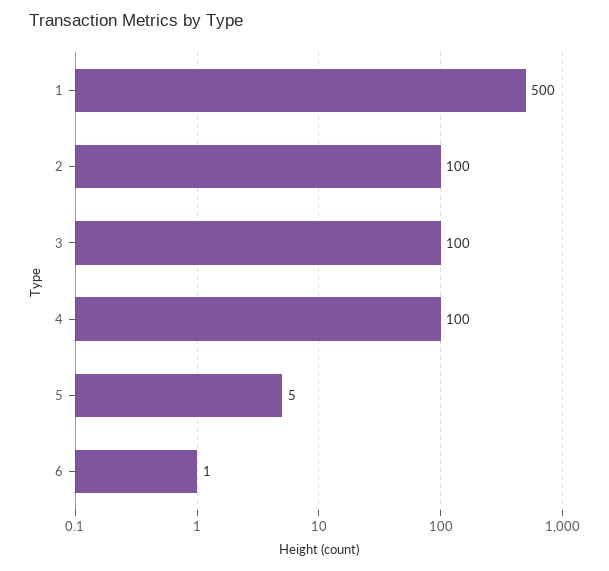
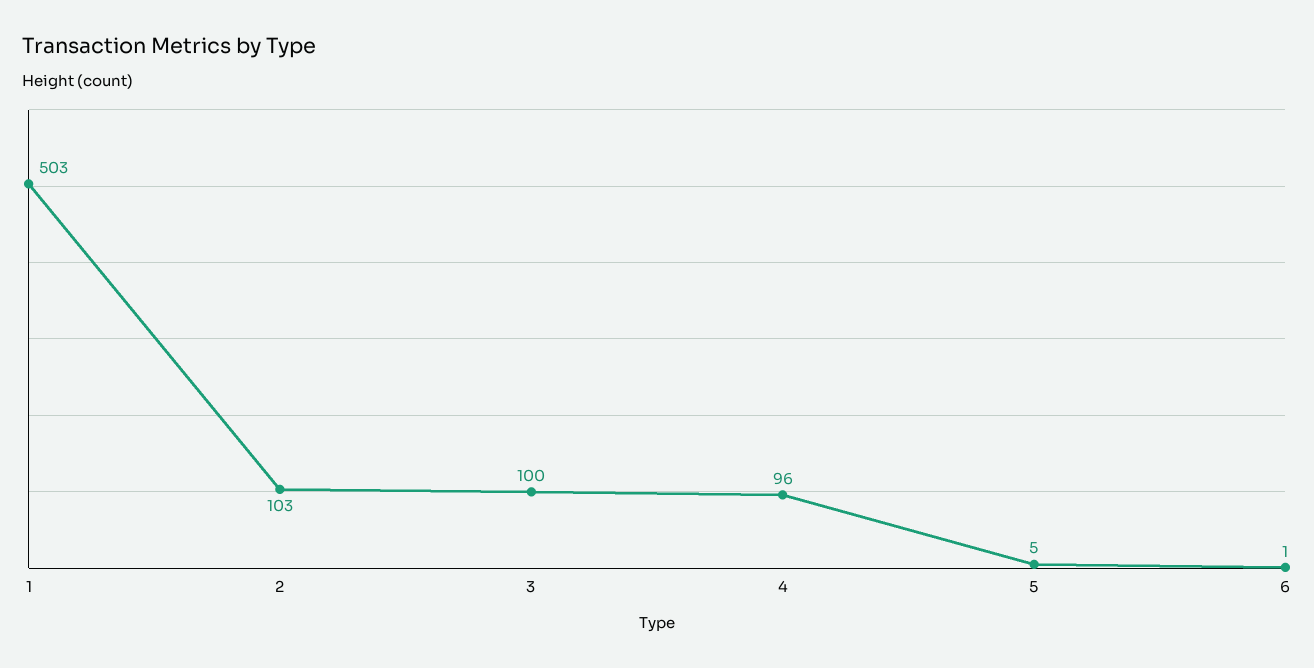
1: 500 -> 503
2: 100 -> 103
4: 100 -> 96

